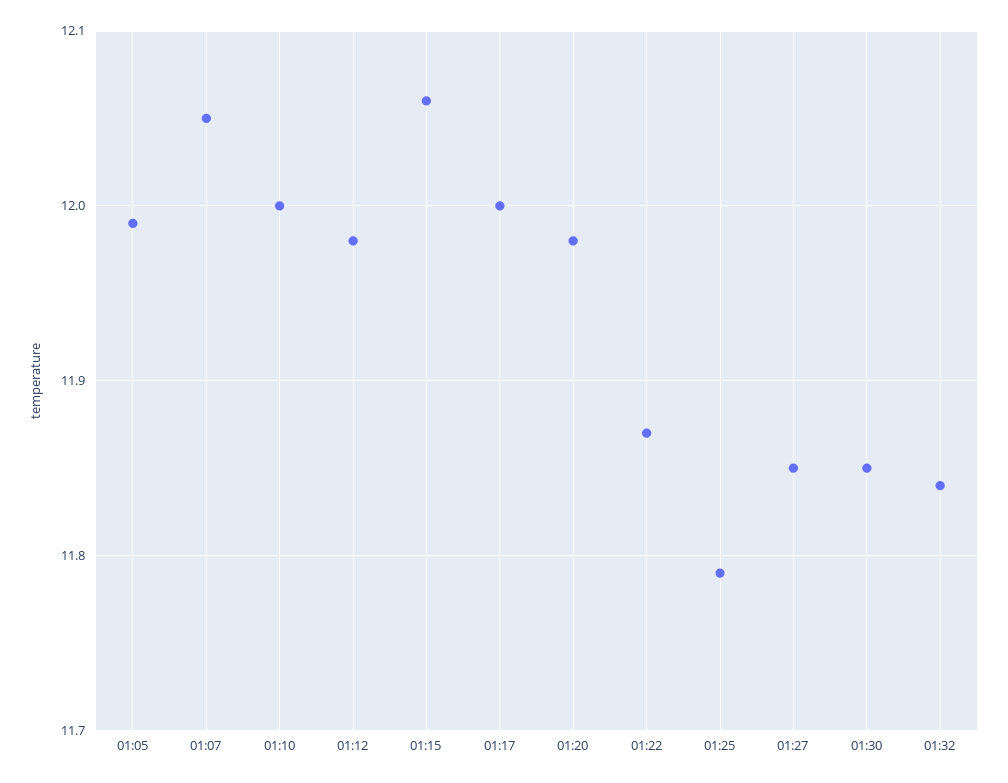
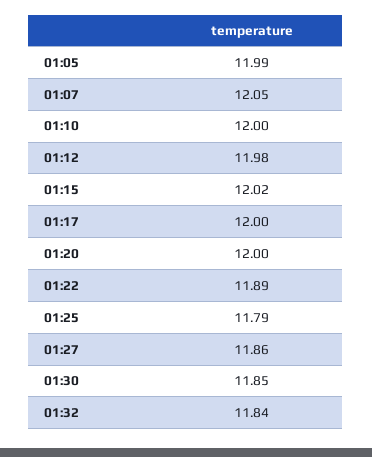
01:15: 12.06 -> 12.02
01:20: 11.98 -> 12
01:22: 11.87 -> 11.89
01:27: 11.85 -> 11.86

